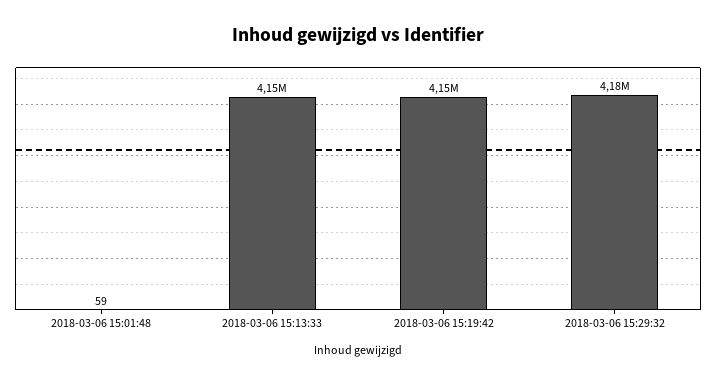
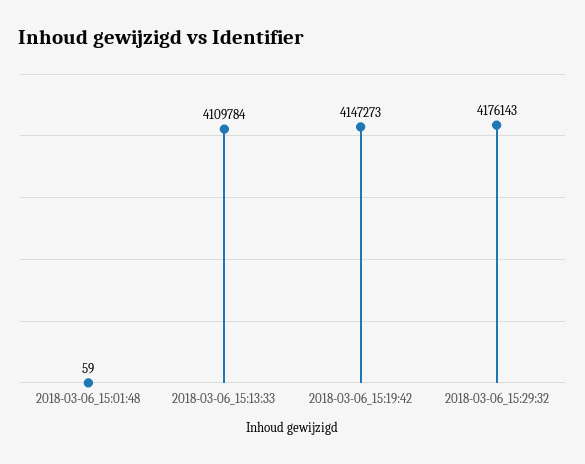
2018-03-06 15:13:33: 4150000 -> 4109784

